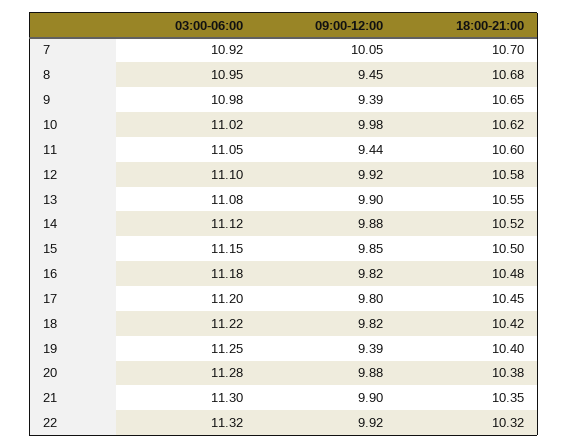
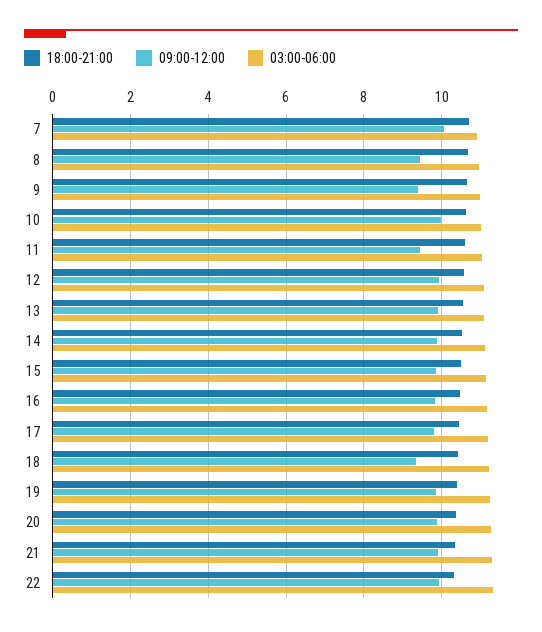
09:00-12:00, 18: 9.82 -> 9.4
09:00-12:00, 19: 9.39 -> 9.8

